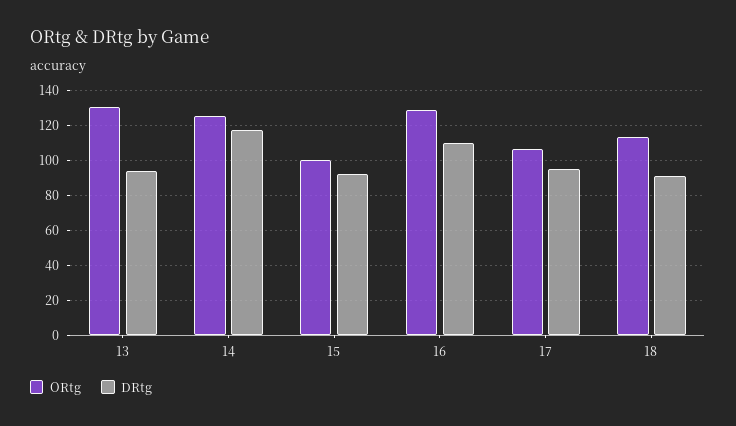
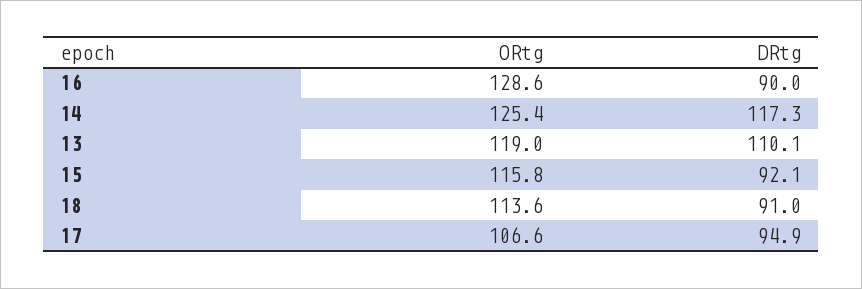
ORtg, 13: 130 -> 119
DRtg, 13: 95 -> 110.1
ORtg, 15: 100 -> 115.8
DRtg, 16: 110 -> 90

